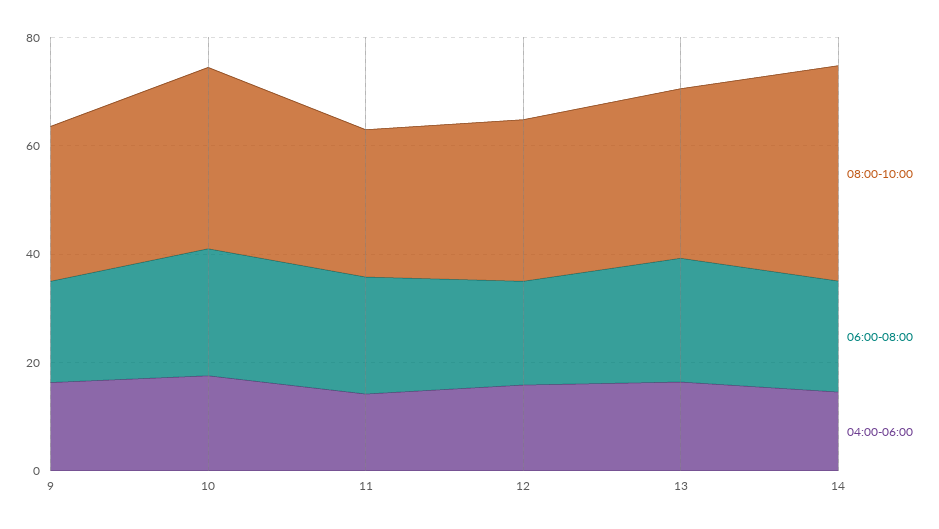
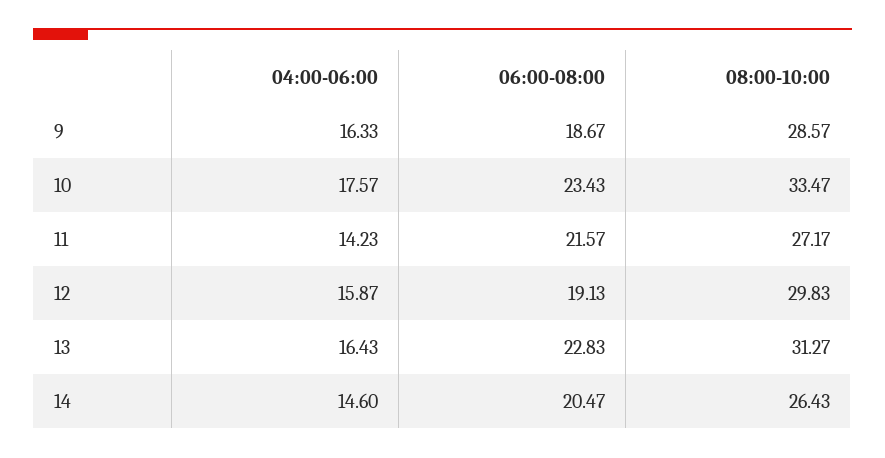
08:00-10:00, 14: 40 -> 26.43

